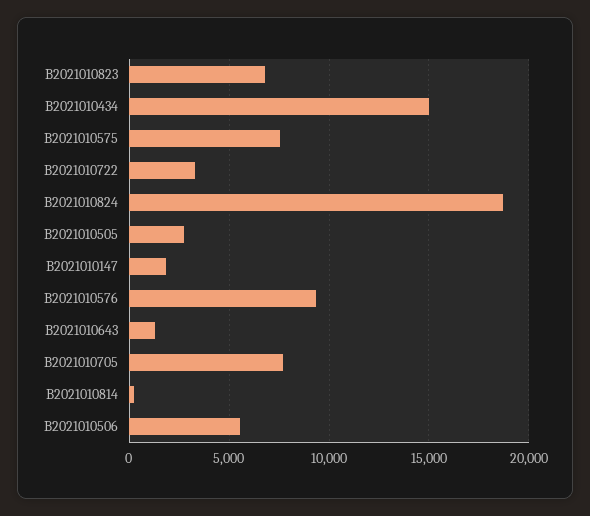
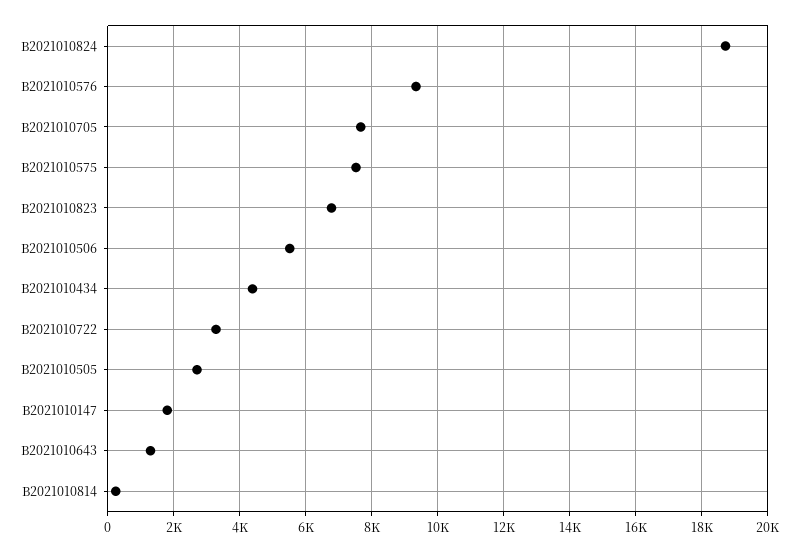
B2021010434: 15000 -> 4400

